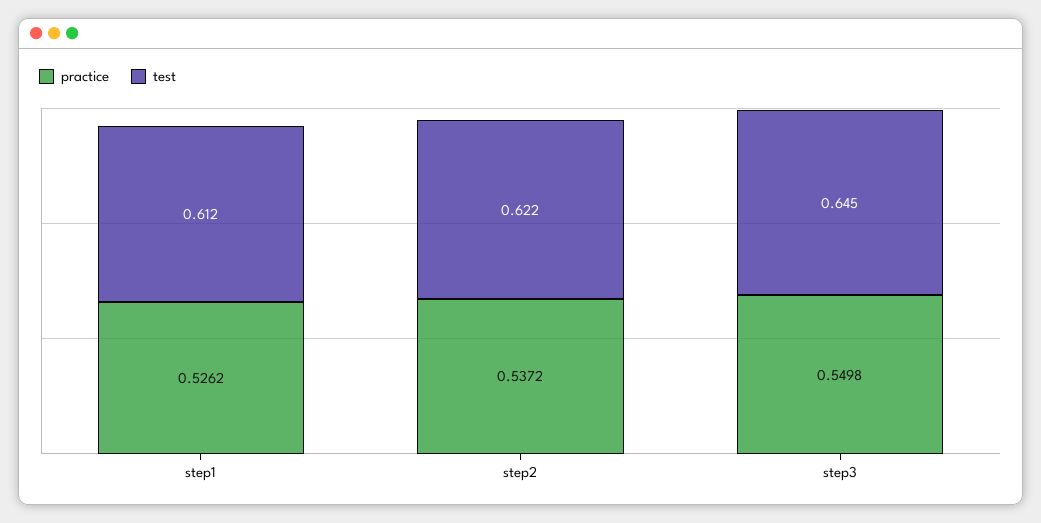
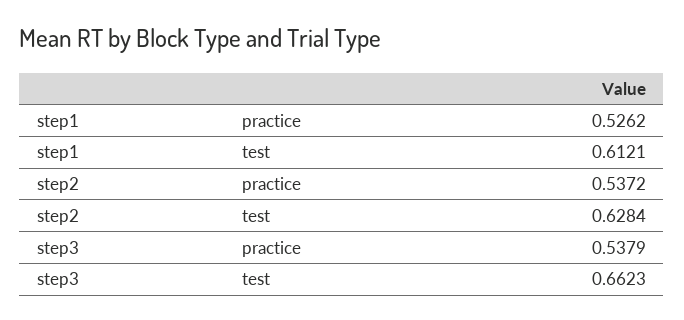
test, step2: 0.622 -> 0.6284
practice, step3: 0.5498 -> 0.5379
test, step3: 0.645 -> 0.6623

